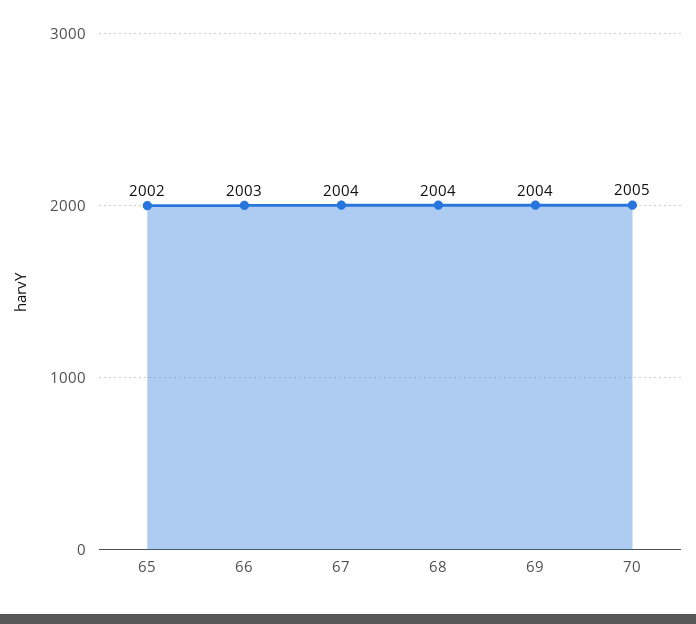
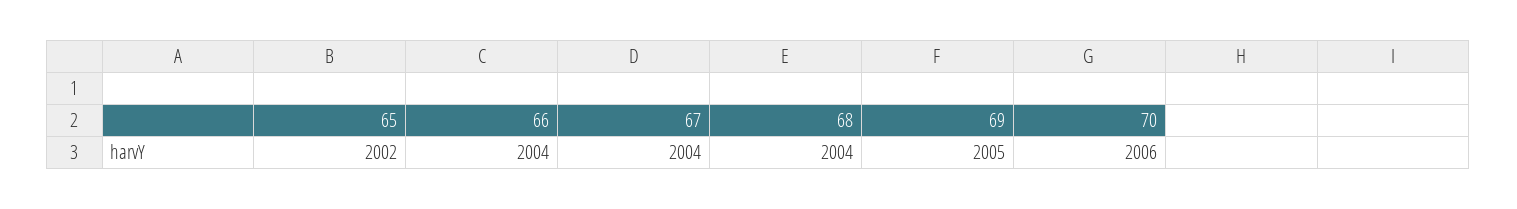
66: 2003 -> 2004
69: 2004 -> 2005
70: 2005 -> 2006

